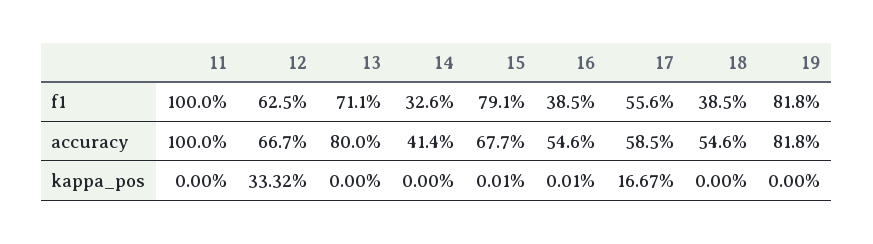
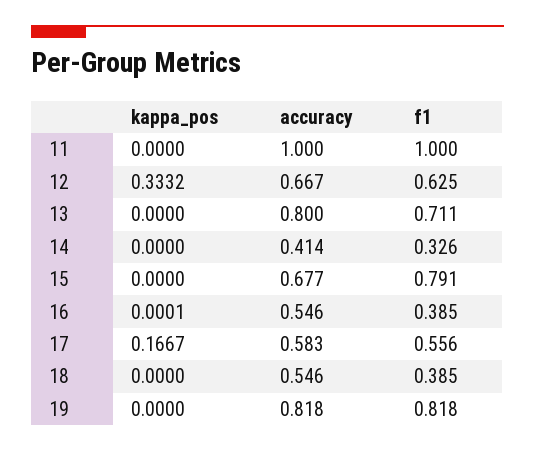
17, accuracy: 0.585 -> 0.583
15, kappa_pos: 0.0001 -> 0

